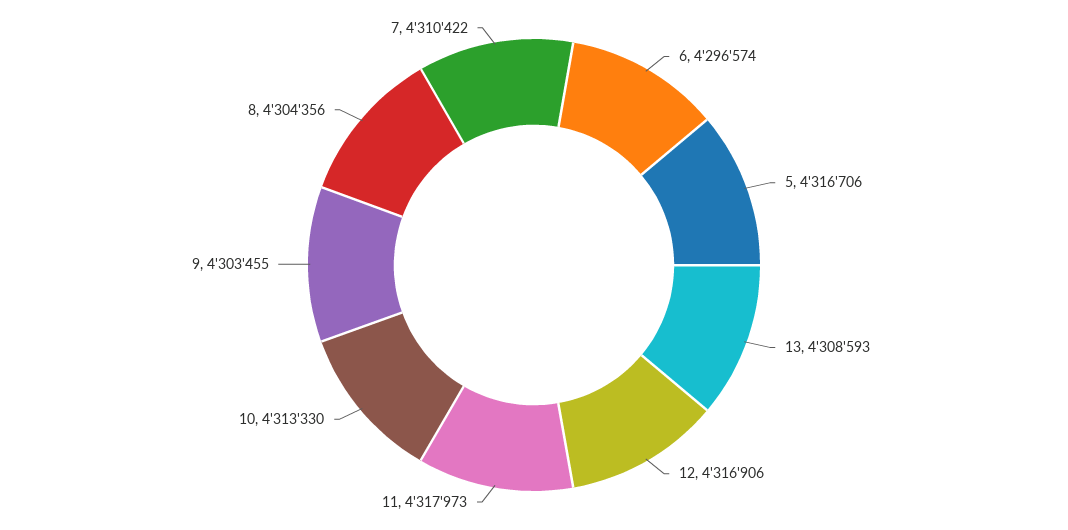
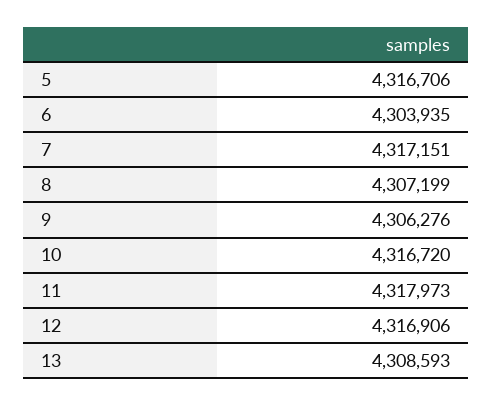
6: 4296574 -> 4303935
10: 4313330 -> 4316720
9: 4303455 -> 4306276
8: 4304356 -> 4307199
7: 4310422 -> 4317151

